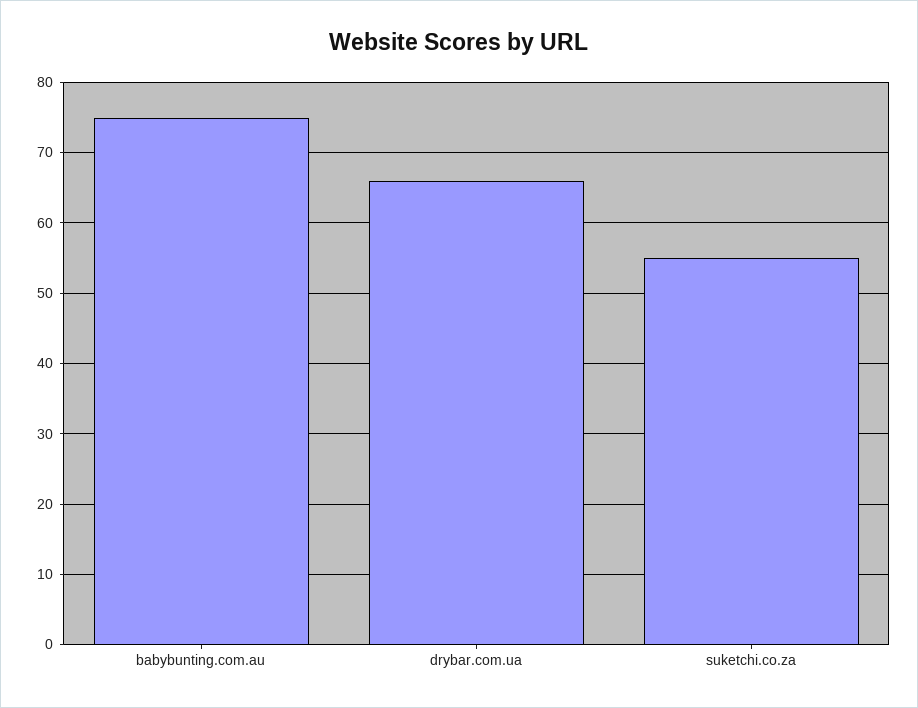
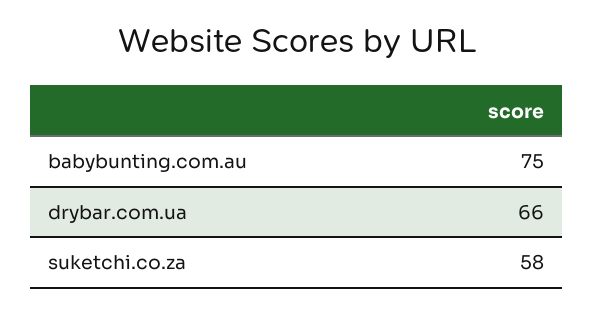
suketchi.co.za: 55 -> 58

